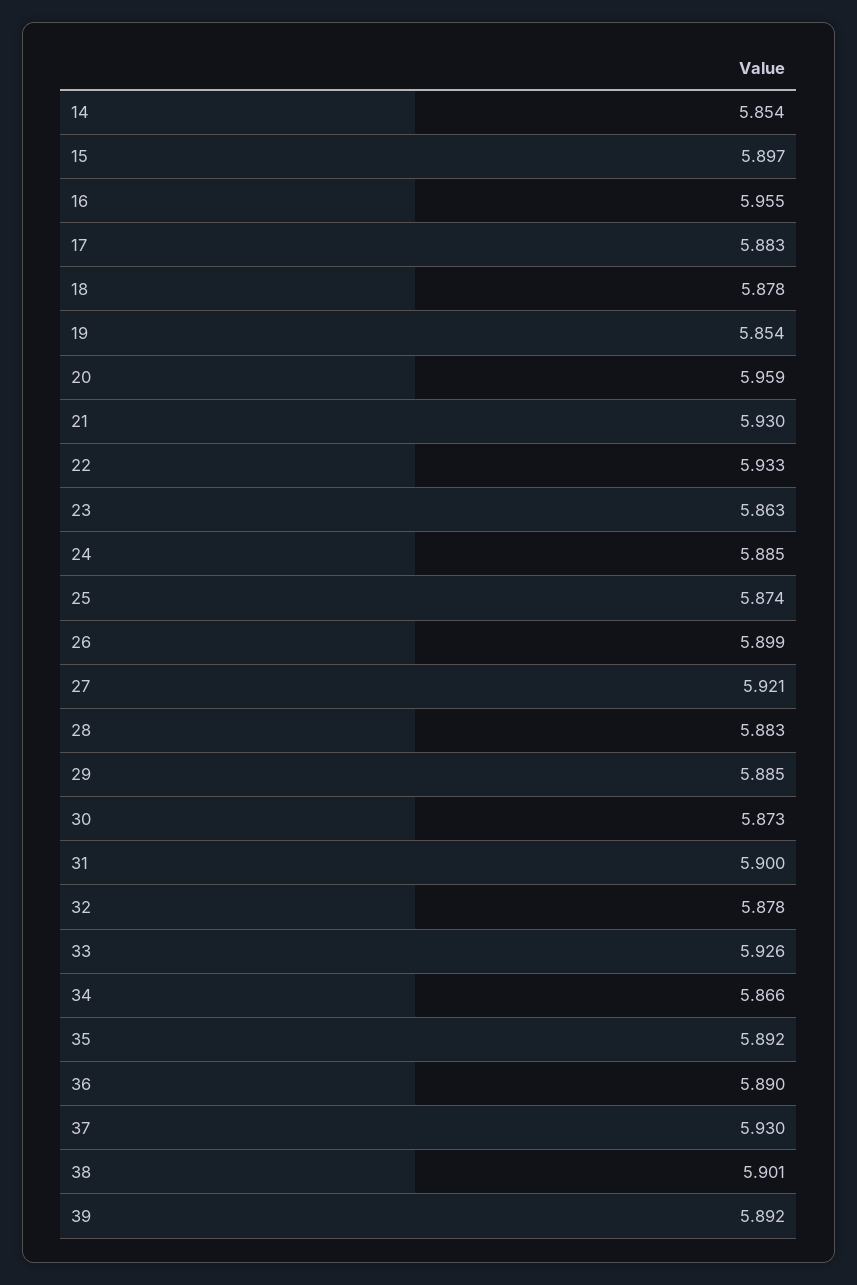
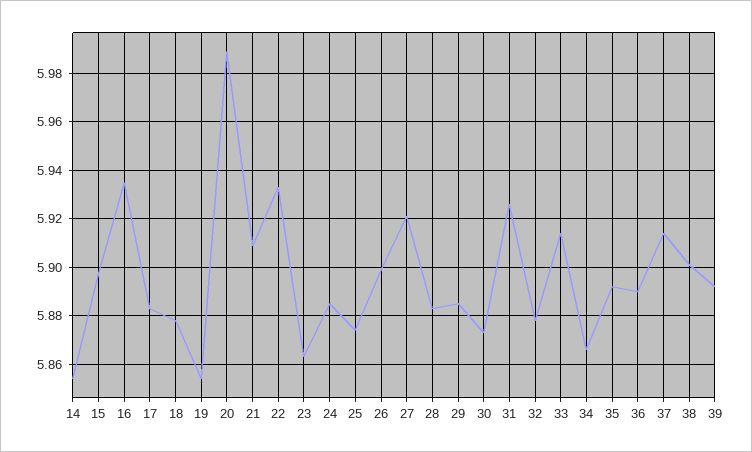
16: 5.955 -> 5.935
20: 5.959 -> 5.99
21: 5.93 -> 5.91
31: 5.9 -> 5.925
33: 5.926 -> 5.915
37: 5.93 -> 5.915

